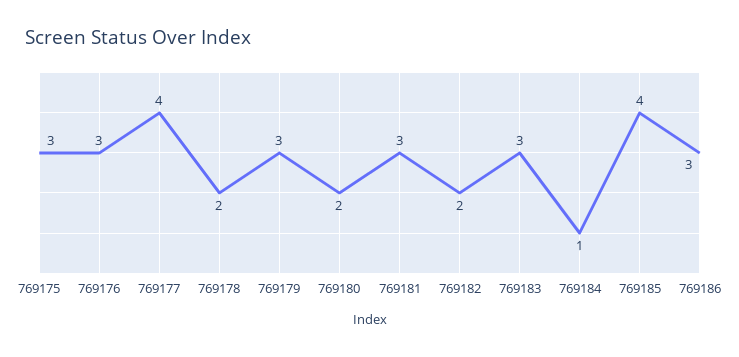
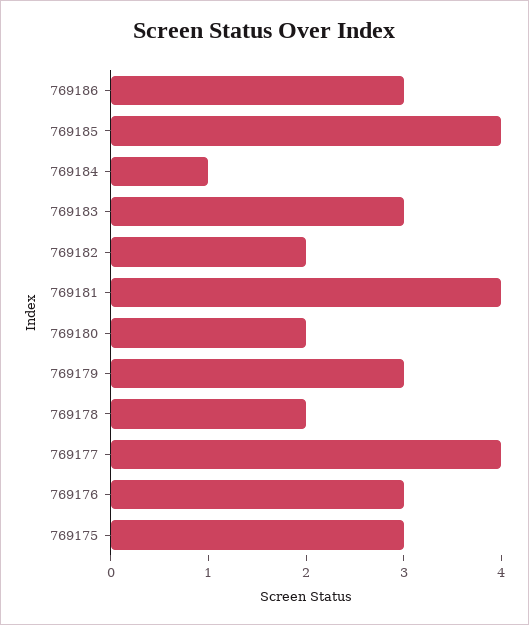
769181: 3 -> 4

